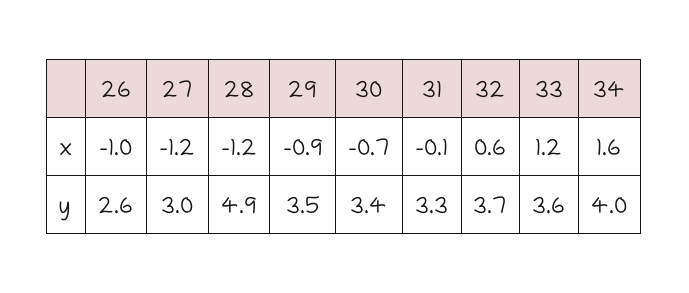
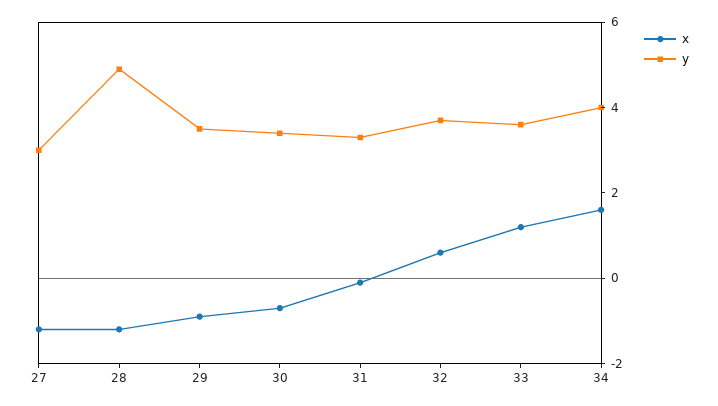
x, 26: -1 -> none
y, 26: 2.6 -> none

